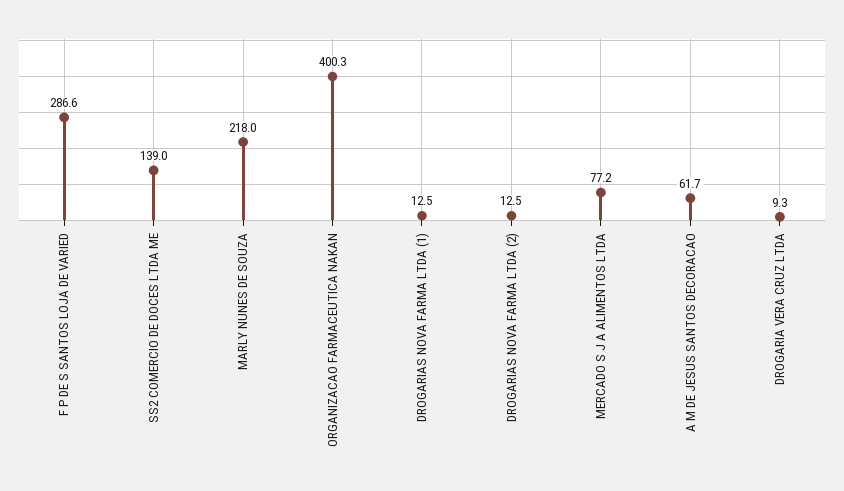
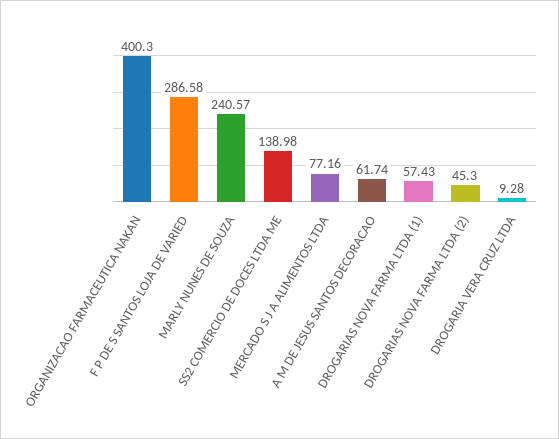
MARLY NUNES DE SOUZA: 218 -> 240.57
DROGARIAS NOVA FARMA LTDA (1): 12.5 -> 57.43
DROGARIAS NOVA FARMA LTDA (2): 12.5 -> 45.3

